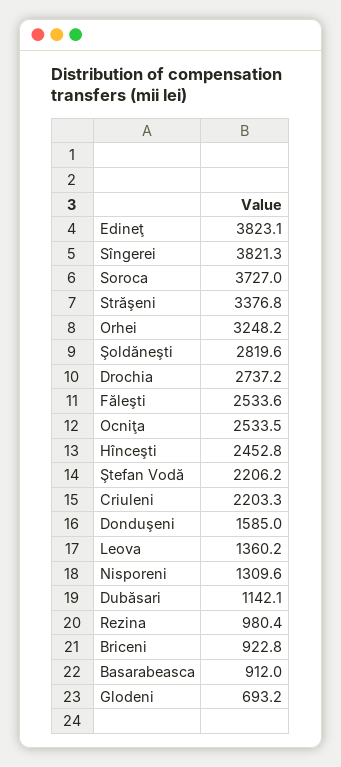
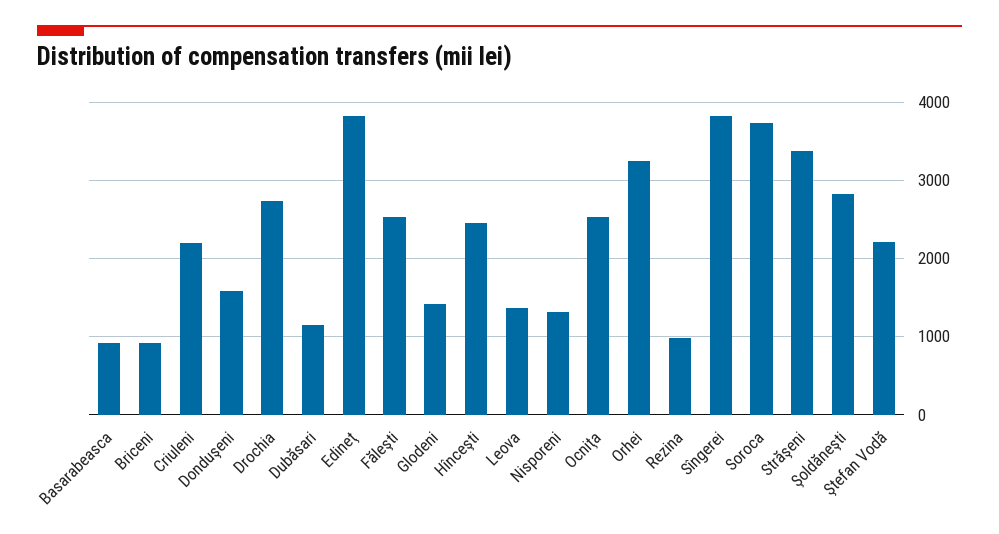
Glodeni: 693.2 -> 1400

